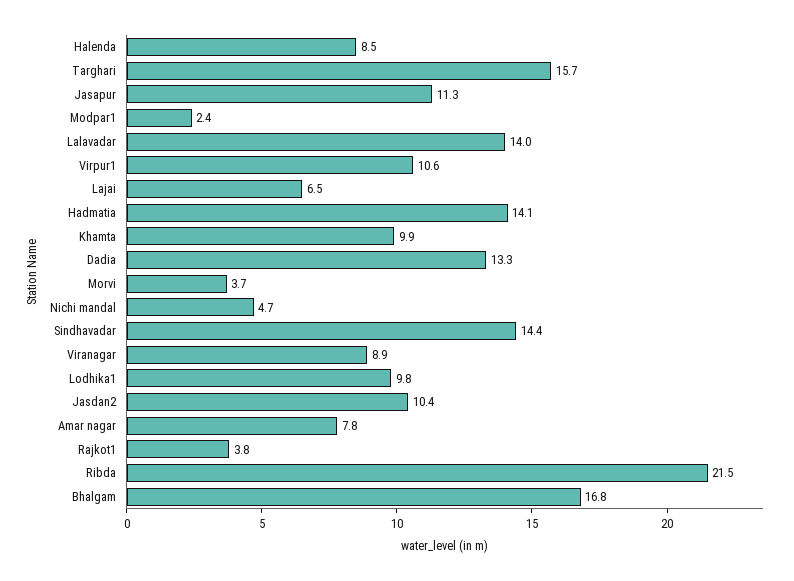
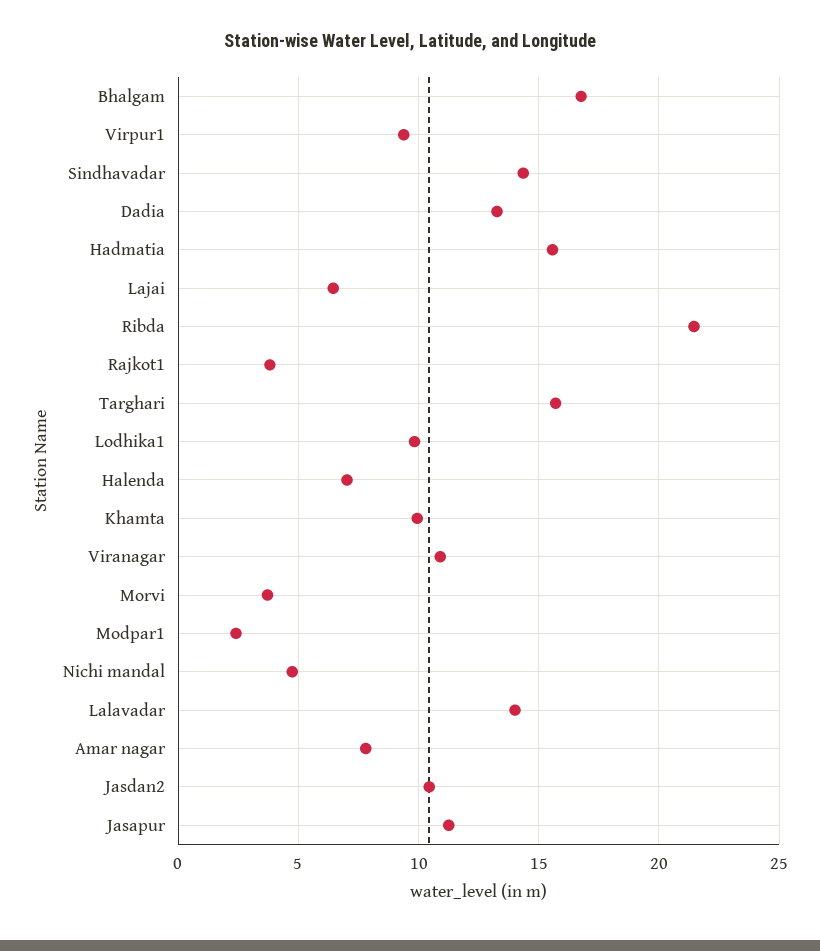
Halenda: 8.5 -> 7
Virpur1: 10.6 -> 9.5
Hadmatia: 14.1 -> 15.5
Viranagar: 8.9 -> 11

